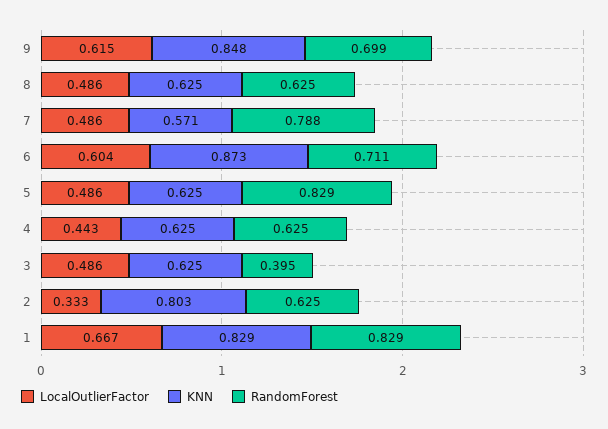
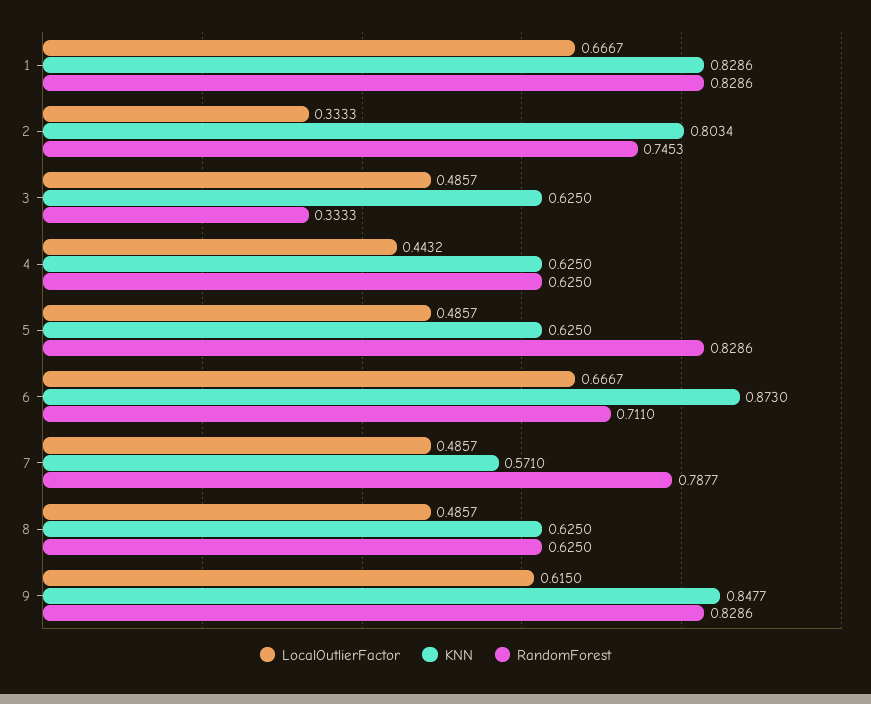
RandomForest, 9: 0.699 -> 0.8286
LocalOutlierFactor, 6: 0.604 -> 0.6667
RandomForest, 3: 0.395 -> 0.3333
RandomForest, 2: 0.625 -> 0.7453

